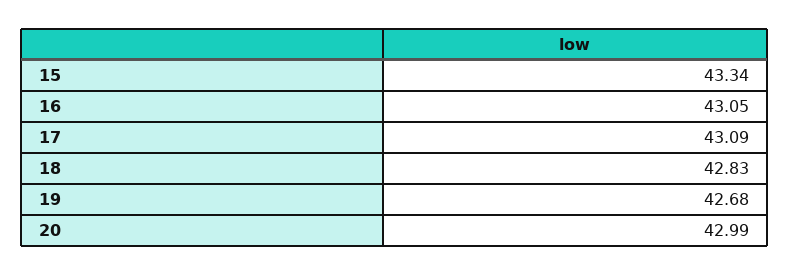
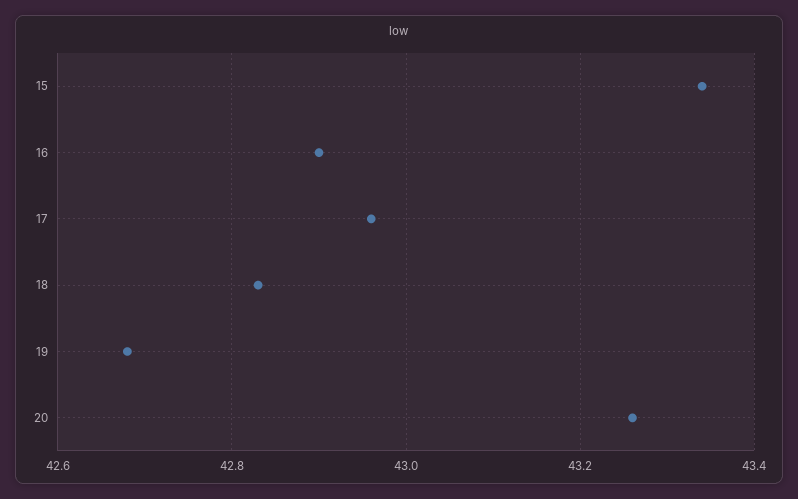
16: 43.05 -> 42.9
17: 43.09 -> 42.95
20: 42.99 -> 43.25

